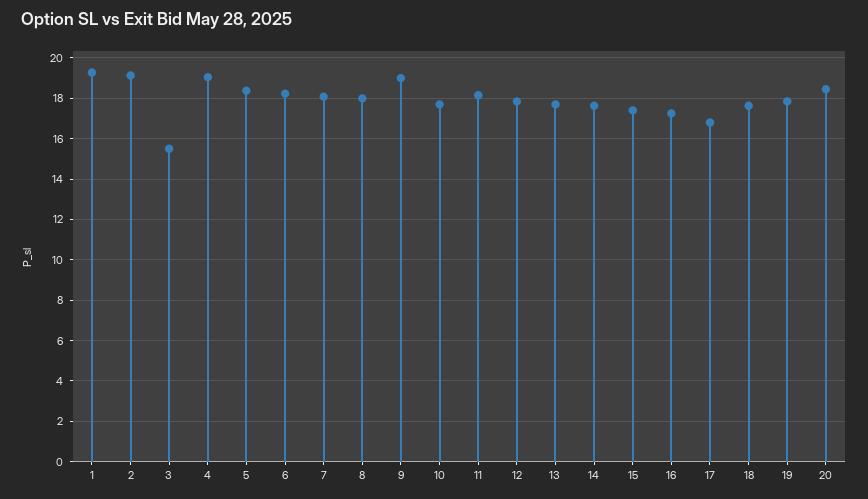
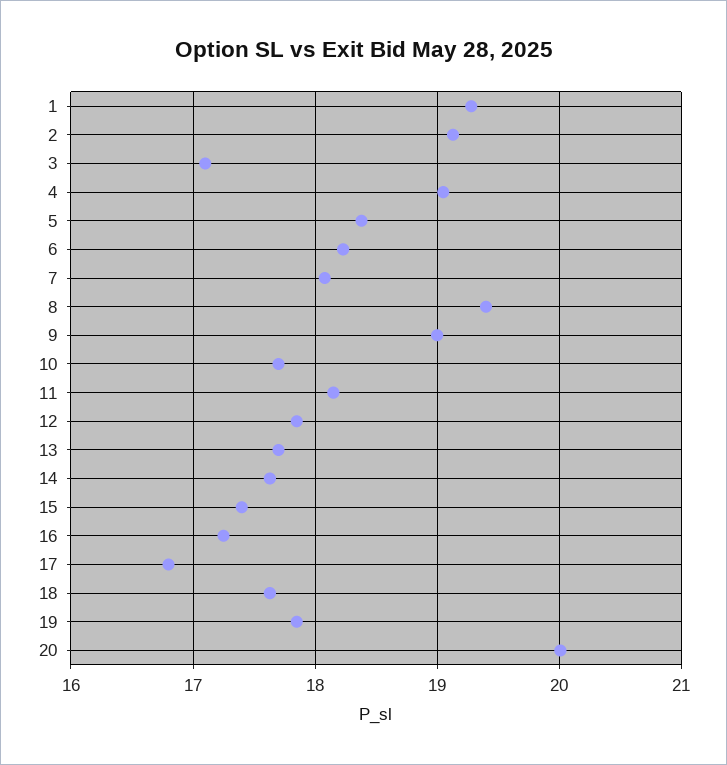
3: 15.5 -> 17.1
8: 18 -> 19.4
20: 18.5 -> 20

